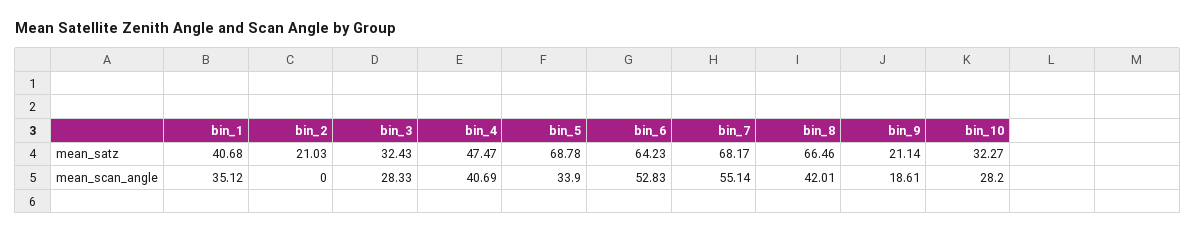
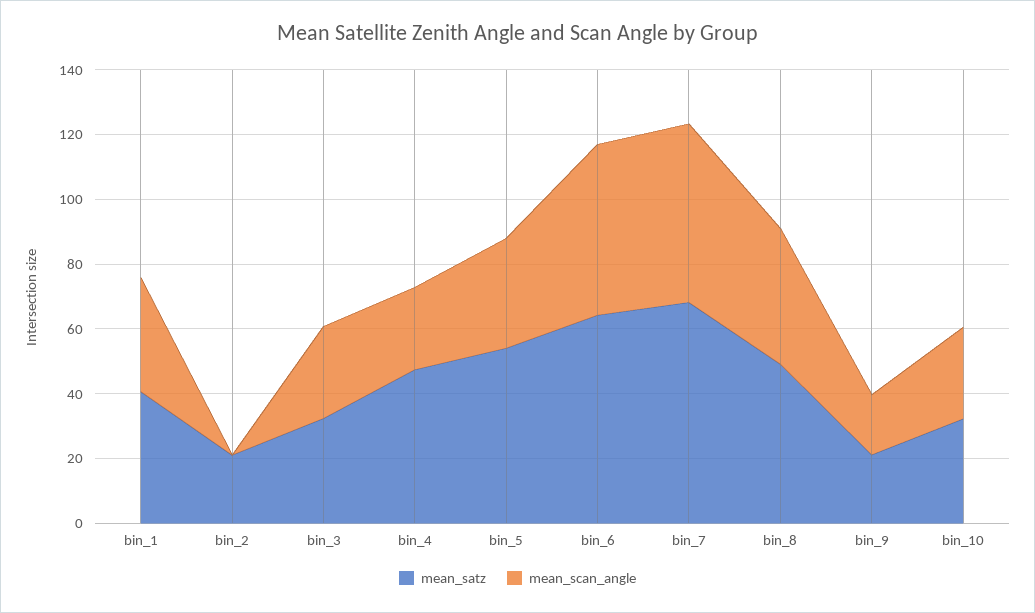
mean_satz, bin_5: 68.78 -> 55
mean_satz, bin_8: 66.46 -> 50
mean_scan_angle, bin_4: 40.69 -> 25

